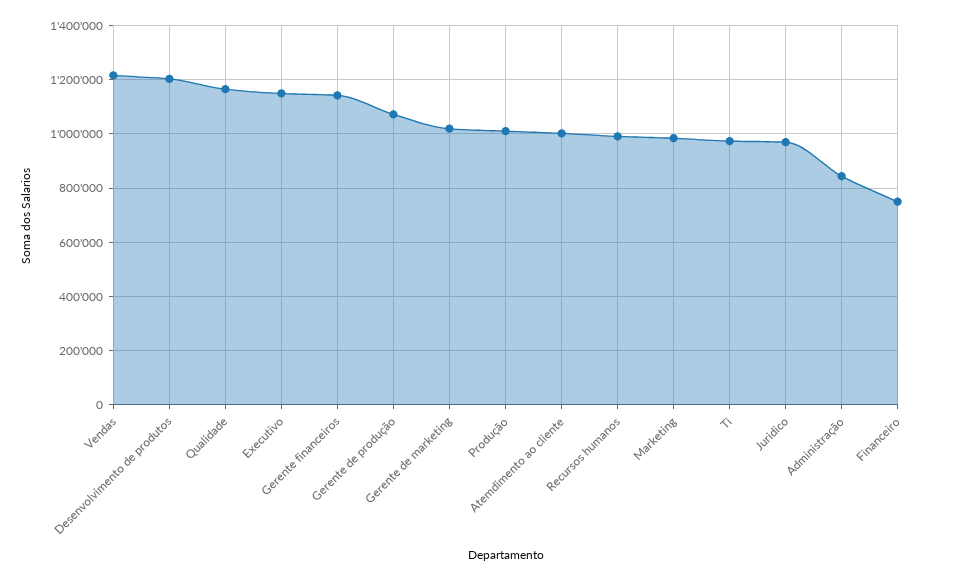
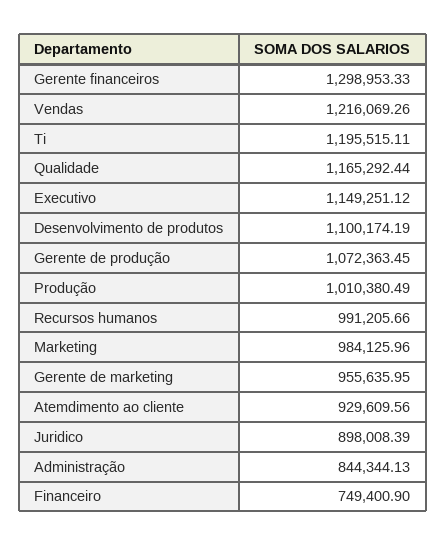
Desenvolvimento de produtos: 1200000 -> 1100174.19
Gerente financeiros: 1150000 -> 1298953.33
Gerente de marketing: 1025000 -> 955635.95
Atemdimento ao cliente: 1000000 -> 929609.56
Ti: 975000 -> 1195515.11
Juridico: 975000 -> 898008.39

